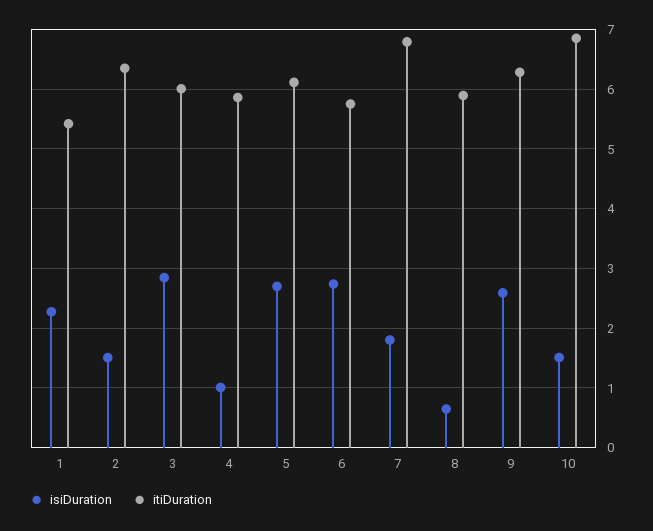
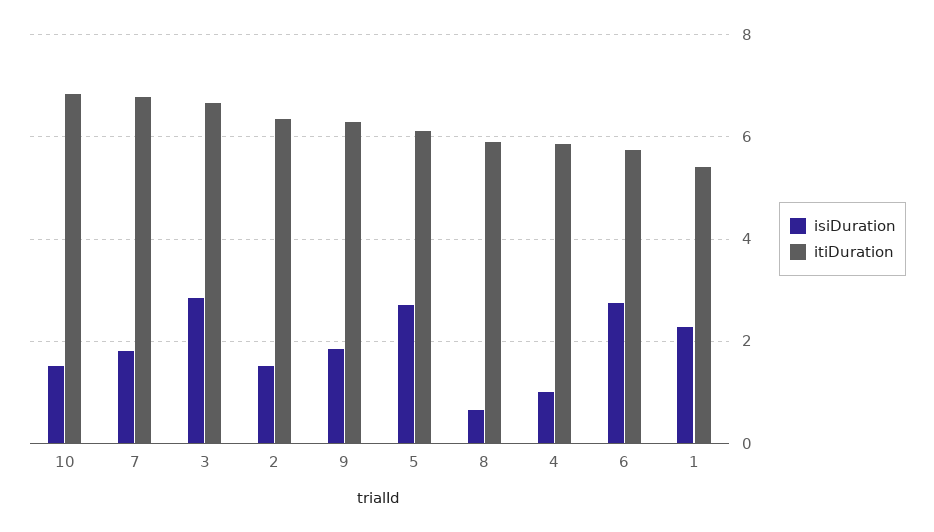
itiDuration, 3: 6 -> 6.6
isiDuration, 9: 2.6 -> 1.8

